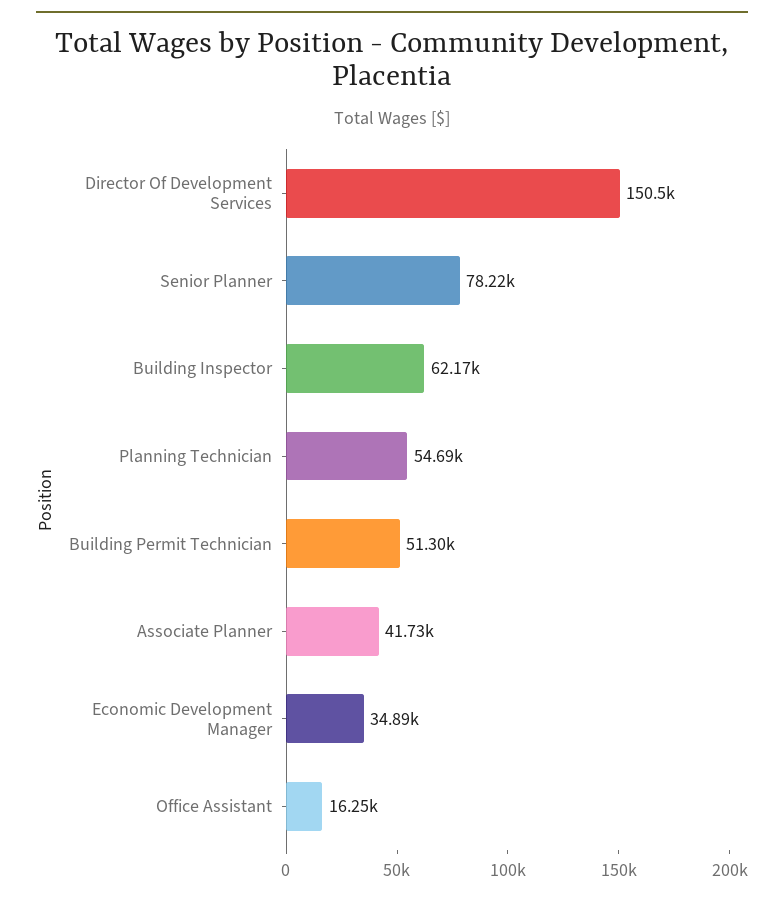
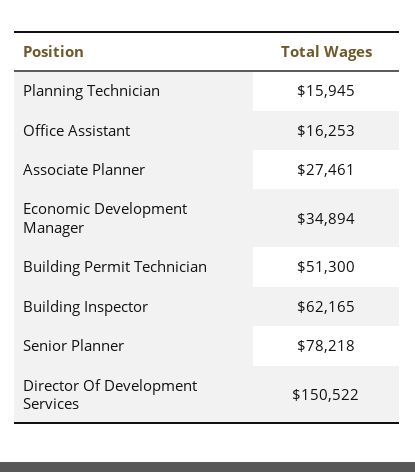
Planning Technician: 54690 -> 15945
Associate Planner: 41730 -> 27461

